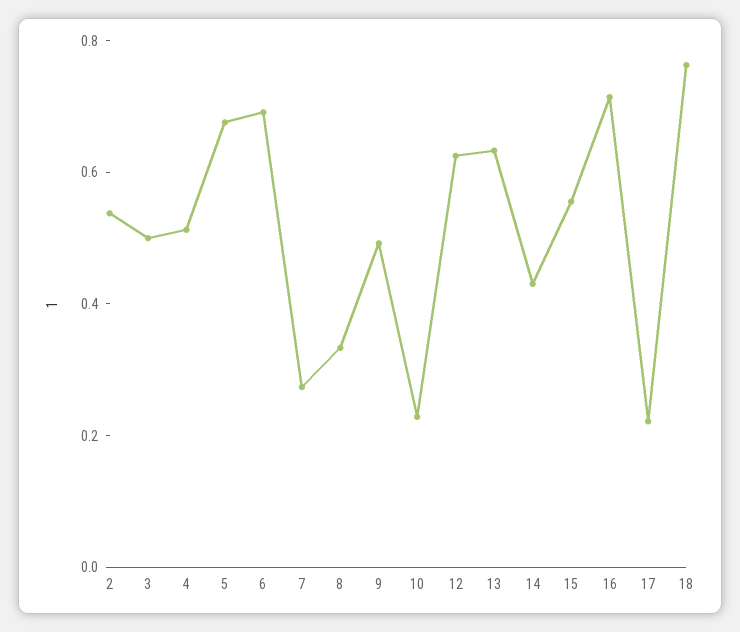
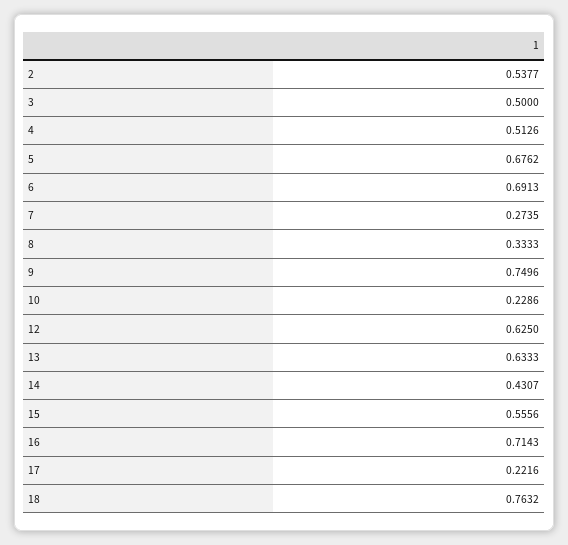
9: 0.5 -> 0.7496

